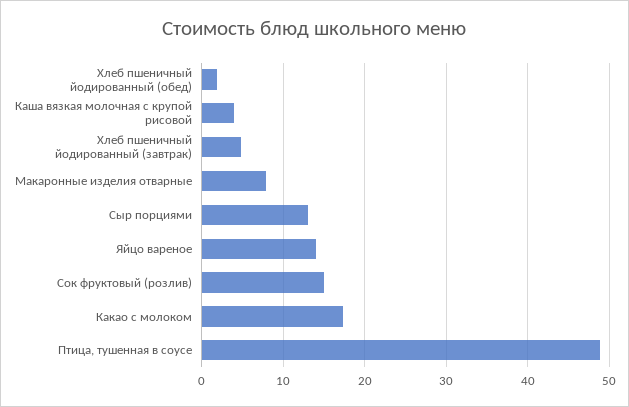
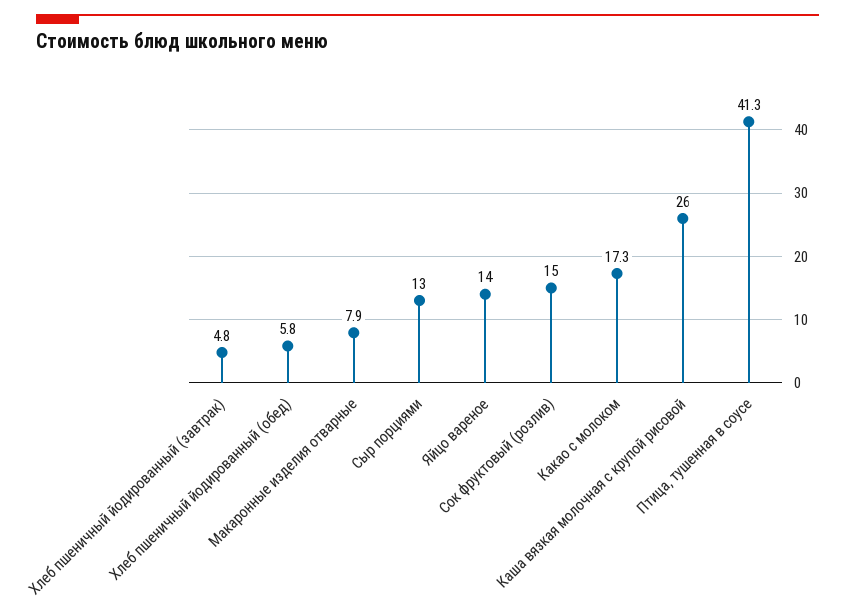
Хлеб пшеничный йодированный (обед): 2 -> 5.8
Каша вязкая молочная с крупой рисовой: 4 -> 26
Птица, тушенная в соусе: 49 -> 41.3

